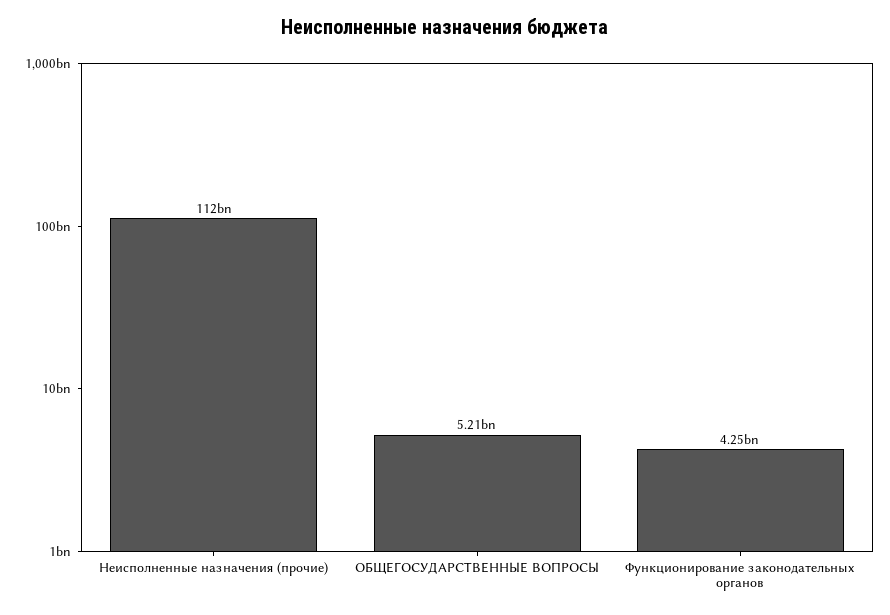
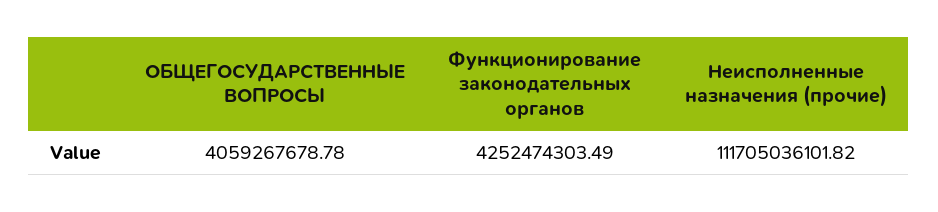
ОБЩЕГОСУДАРСТВЕННЫЕ ВОПРОСЫ: 5210000000 -> 4059267678.78

